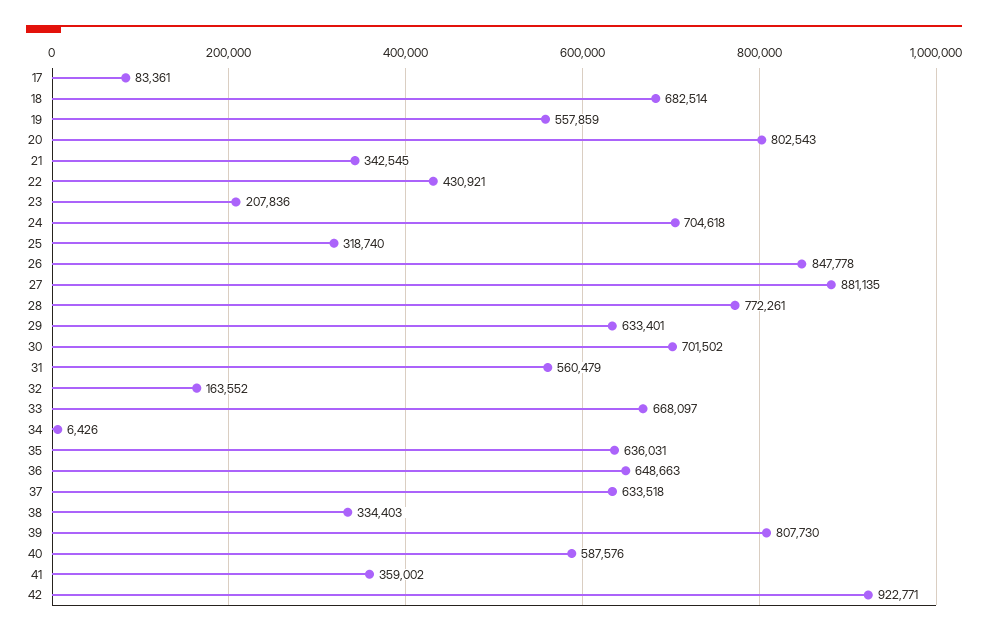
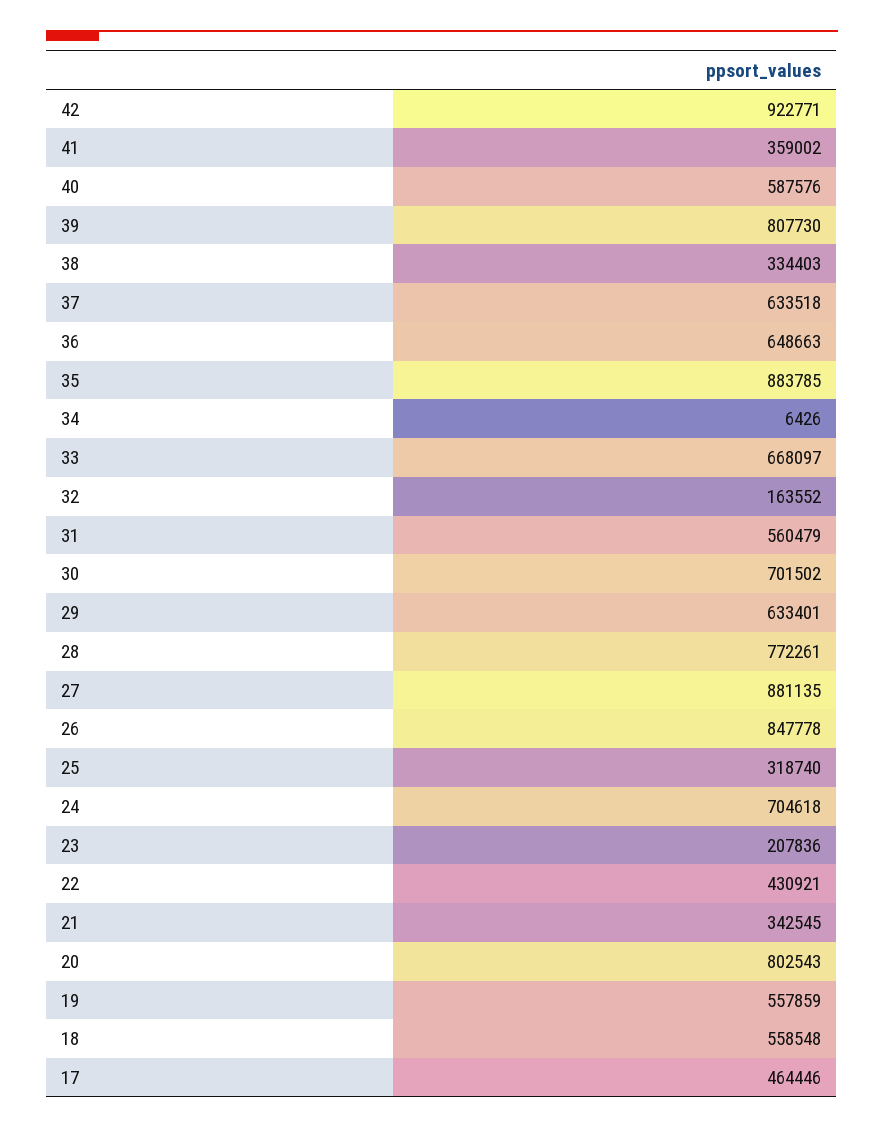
17: 83361 -> 464446
18: 682514 -> 558548
35: 636031 -> 883785

